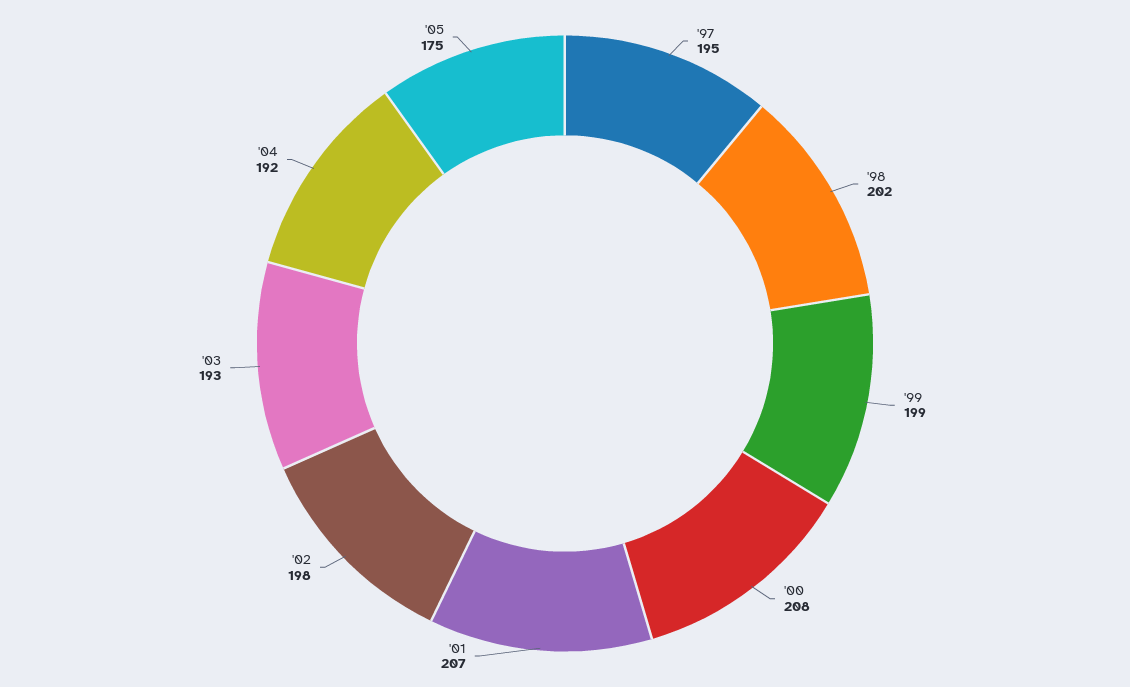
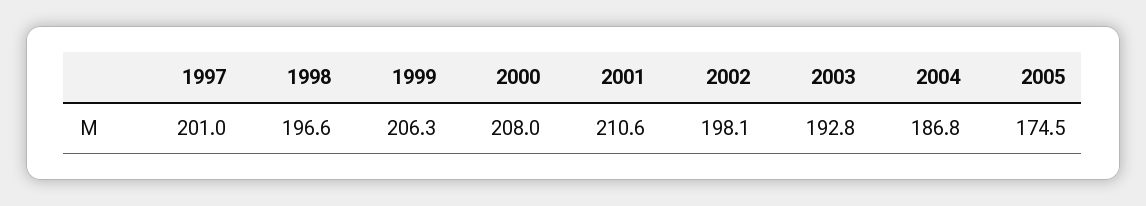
'97: 195 -> 201
'98: 202 -> 196.6
'99: 199 -> 206.3
'01: 207 -> 210.6
'04: 192 -> 186.8

